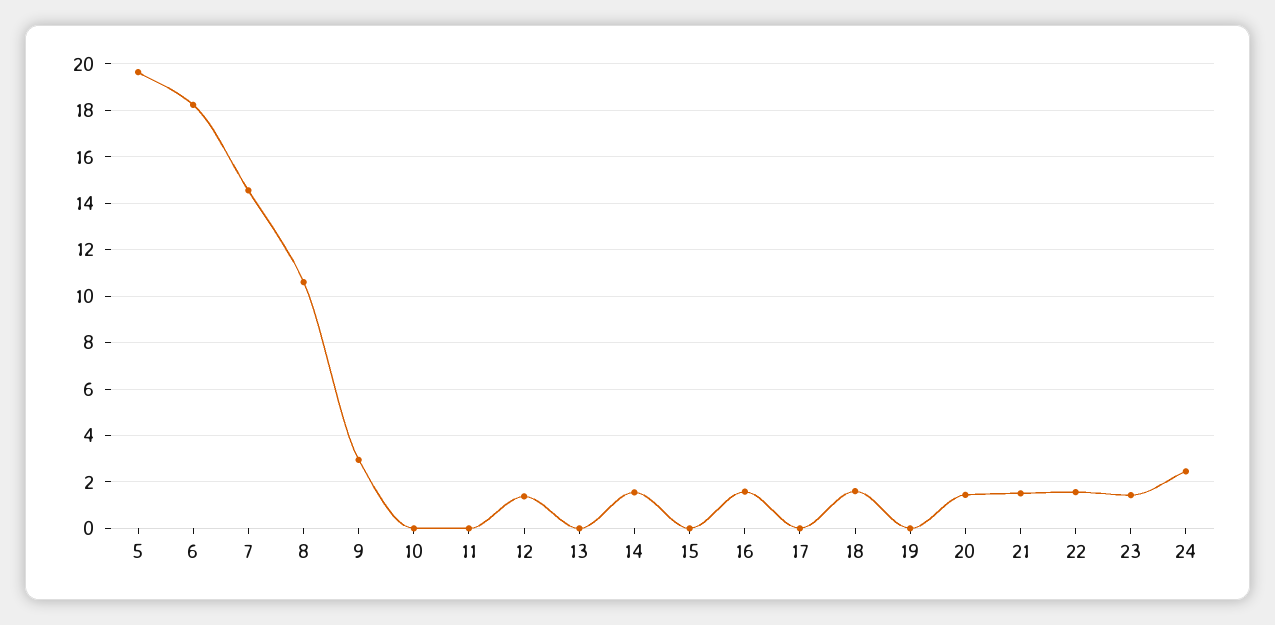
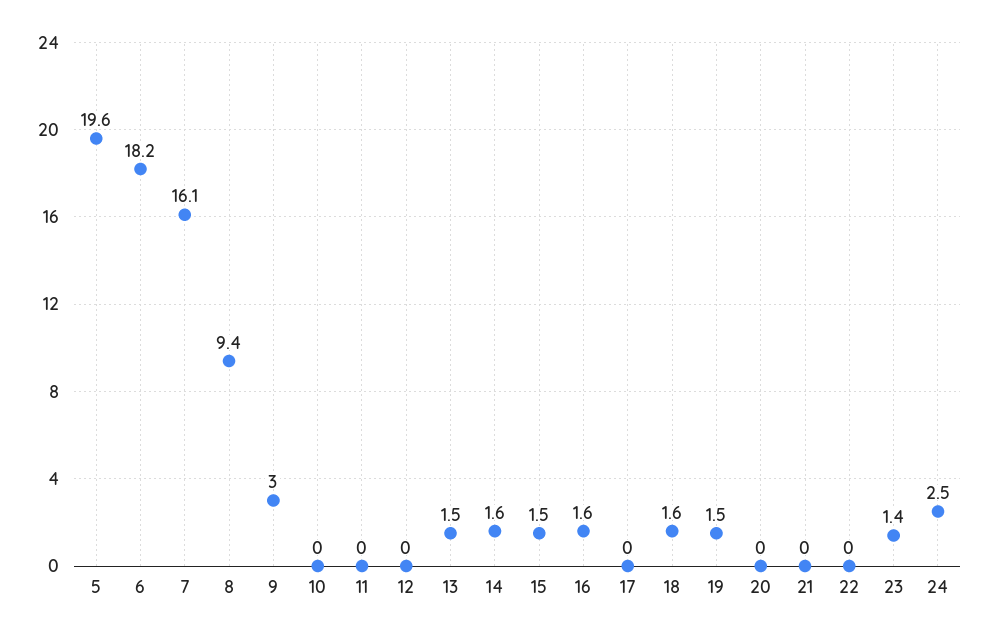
7: 14.5 -> 16.1
8: 10.5 -> 9.4
12: 1.5 -> 0
13: 0 -> 1.5
15: 0 -> 1.5
19: 0 -> 1.5
20: 1.5 -> 0
21: 1.5 -> 0
22: 1.5 -> 0

